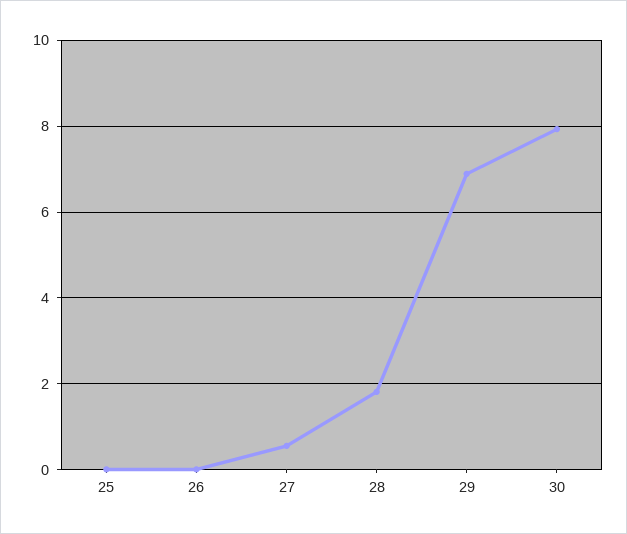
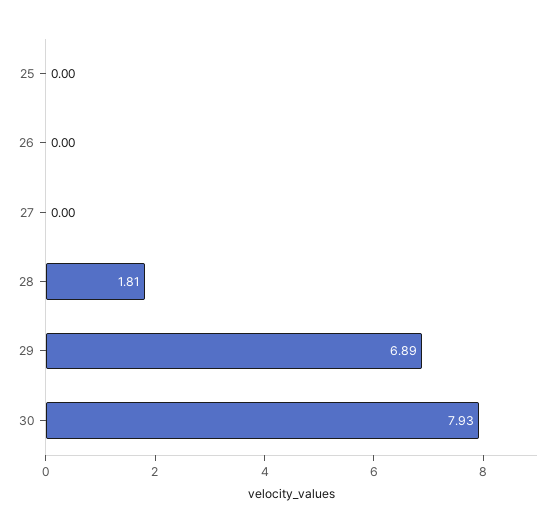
27: 0.6 -> 0

